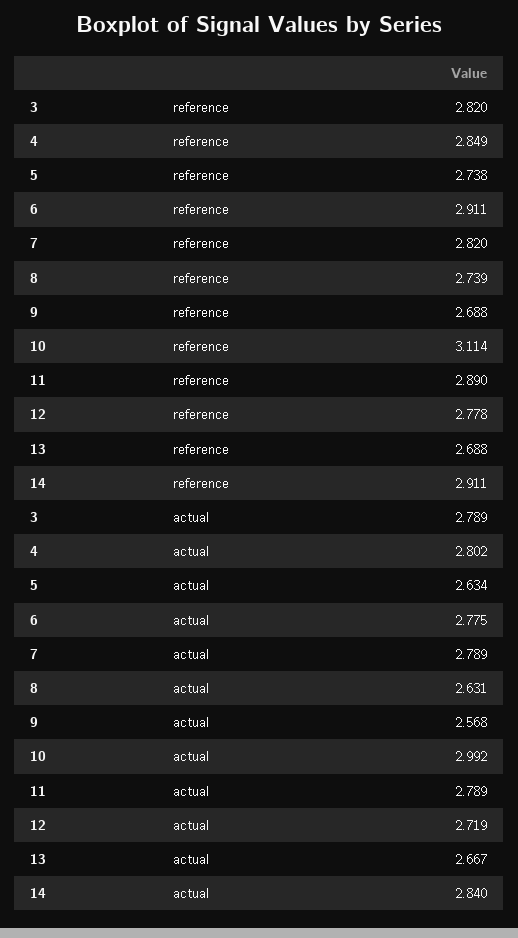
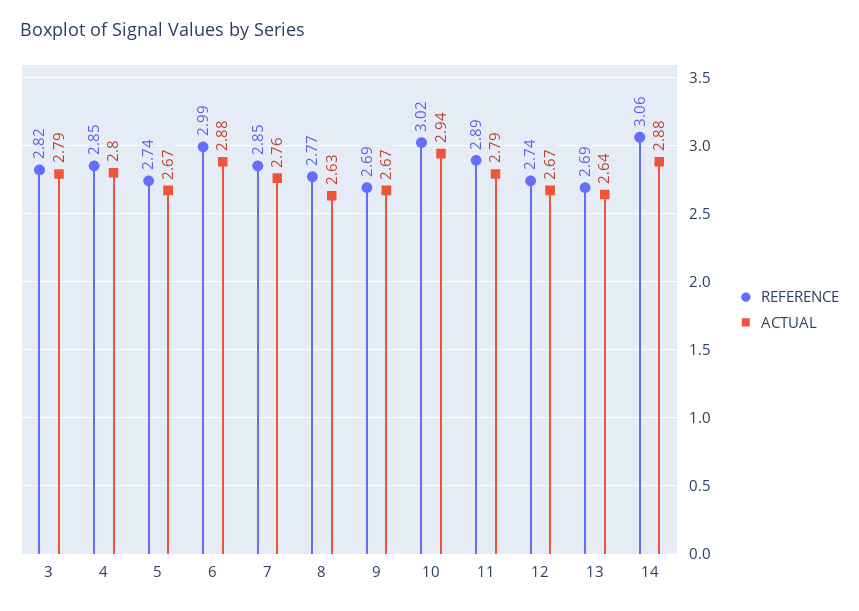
reference, 6: 2.911 -> 2.99
reference, 7: 2.82 -> 2.85
reference, 8: 2.739 -> 2.77
reference, 10: 3.114 -> 3.02
reference, 12: 2.778 -> 2.74
reference, 14: 2.911 -> 3.06
actual, 5: 2.634 -> 2.67
actual, 6: 2.775 -> 2.88
actual, 7: 2.789 -> 2.76
actual, 9: 2.568 -> 2.67
actual, 10: 2.992 -> 2.94
actual, 12: 2.719 -> 2.67
actual, 13: 2.667 -> 2.64
actual, 14: 2.84 -> 2.88

